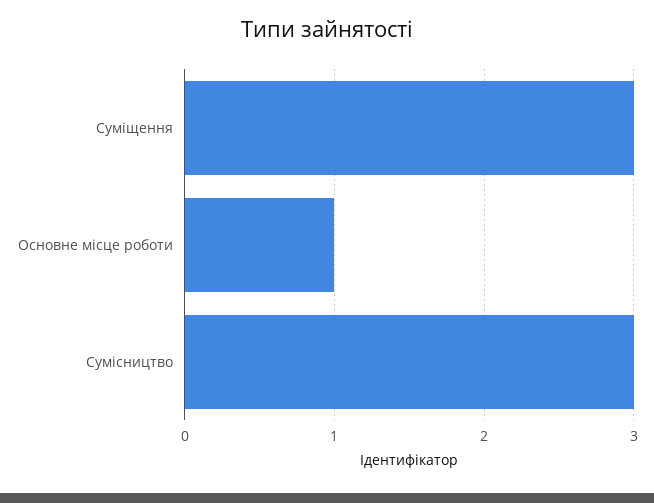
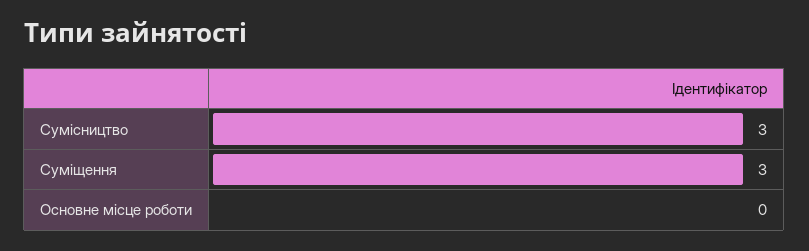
Основне місце роботи: 1 -> 0

